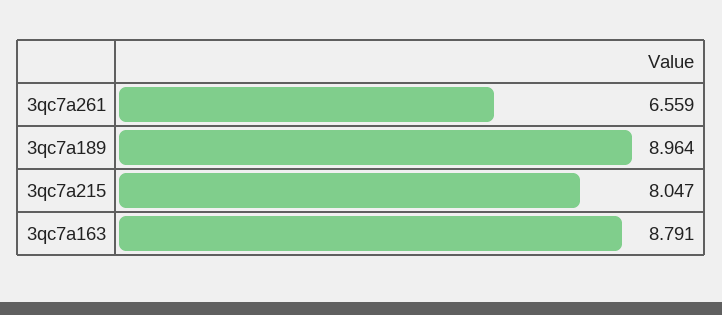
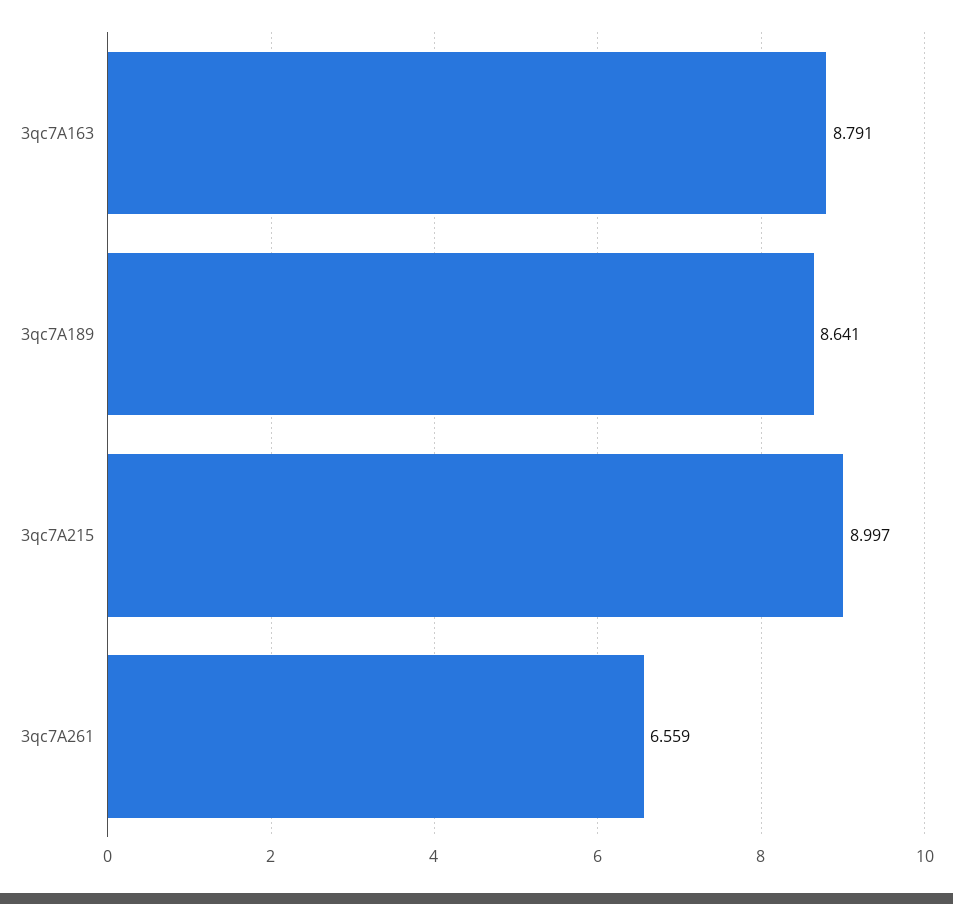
3qc7a189: 8.964 -> 8.641
3qc7a215: 8.047 -> 8.997

